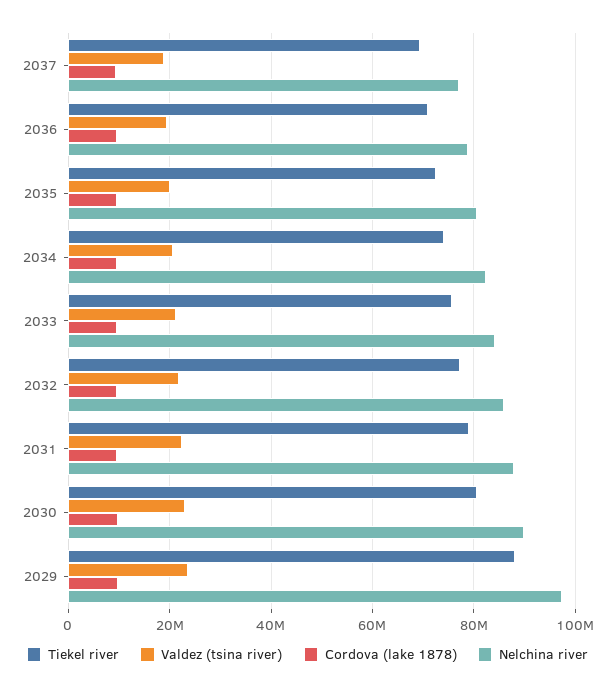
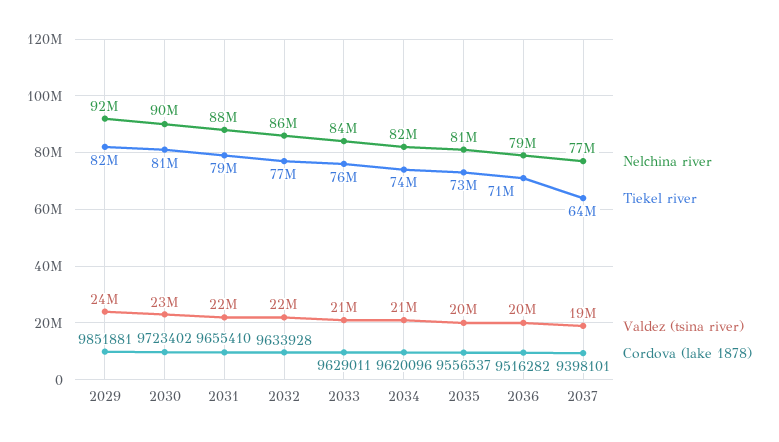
Tiekel river, 2037: 70000000 -> 64000000
Tiekel river, 2029: 88000000 -> 82000000
Nelchina river, 2029: 98000000 -> 92000000

